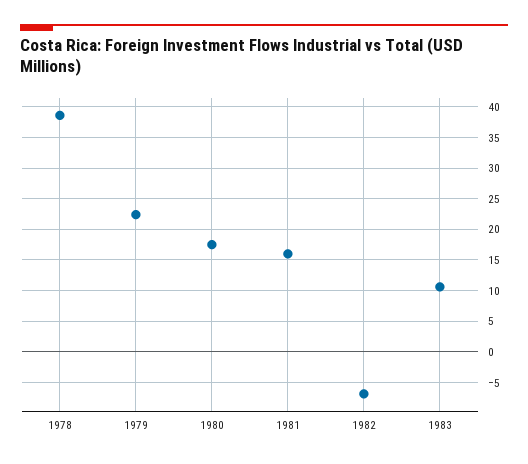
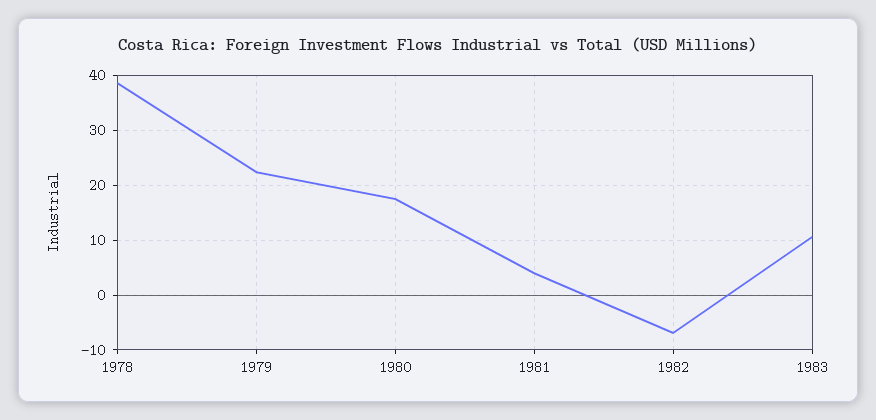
1981: 16 -> 4

